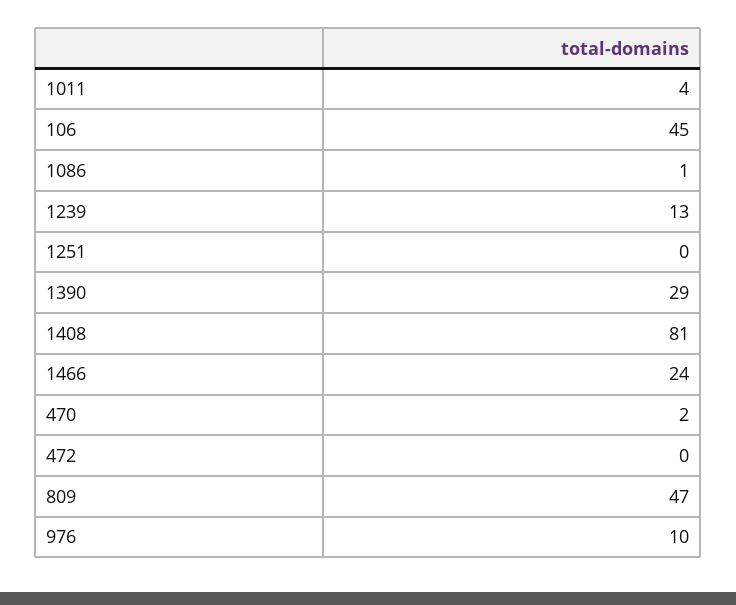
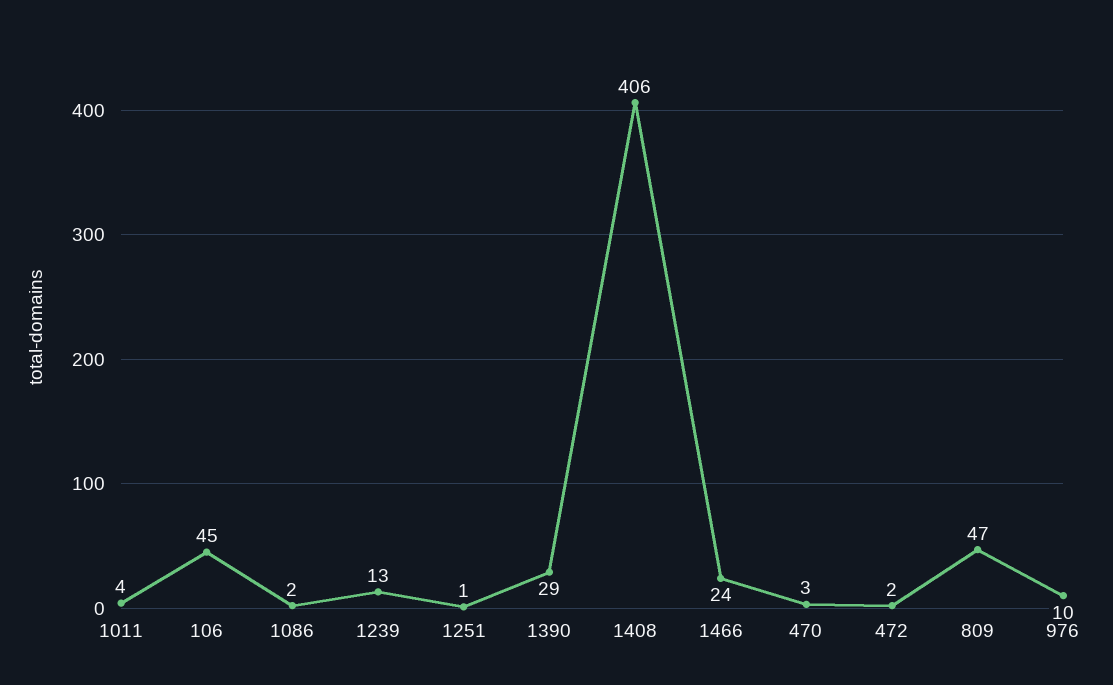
1086: 1 -> 2
1251: 0 -> 1
1408: 81 -> 406
470: 2 -> 3
472: 0 -> 2

